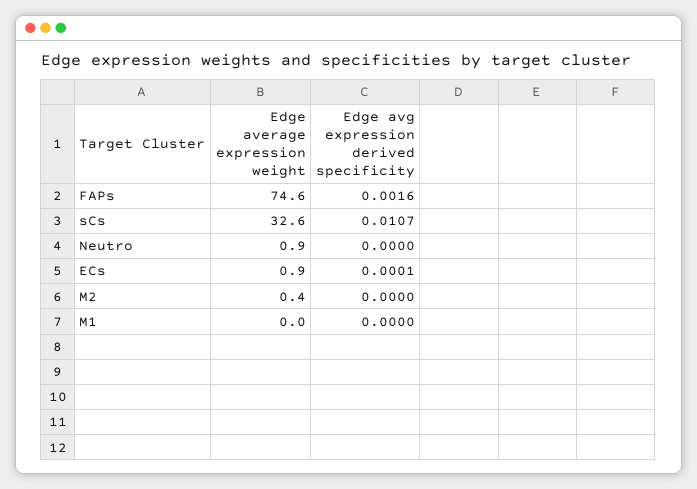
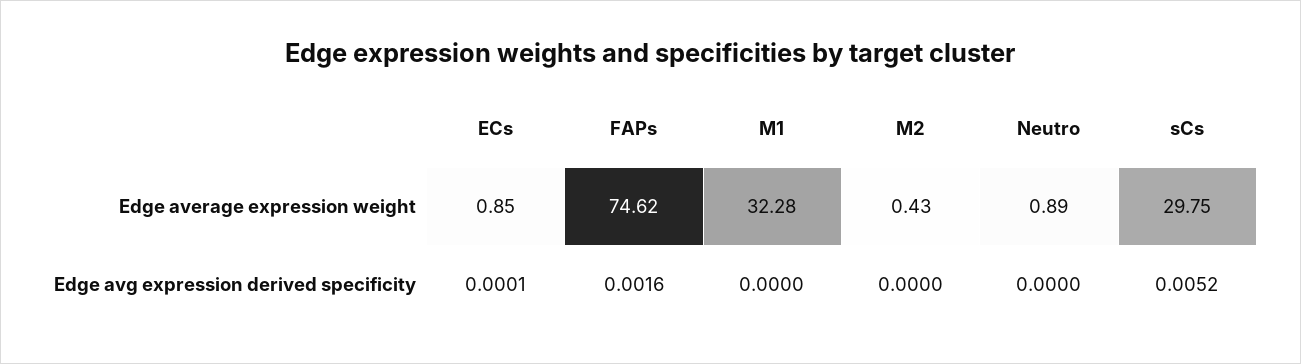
Edge average expression weight, sCs: 32.6 -> 29.75
Edge avg expression derived specificity, sCs: 0.0107 -> 0.0052
Edge average expression weight, M1: 0 -> 32.28

